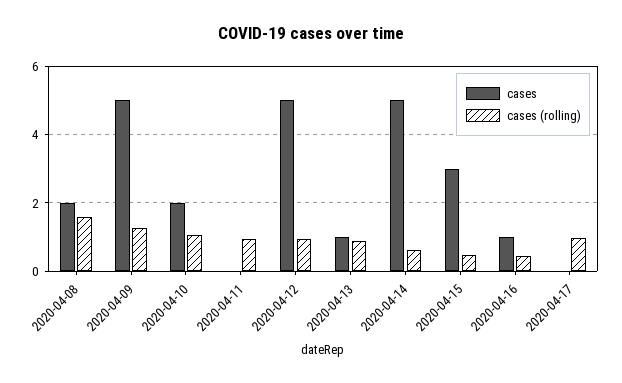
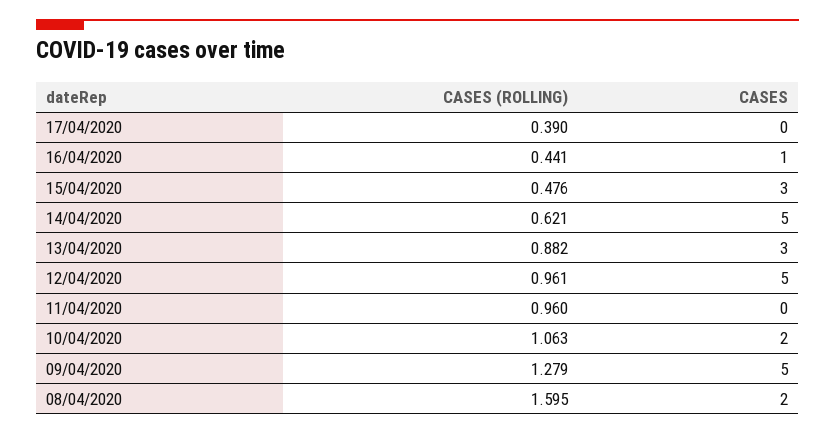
cases, 2020-04-13: 1 -> 3
cases (rolling), 2020-04-17: 1 -> 0.39

